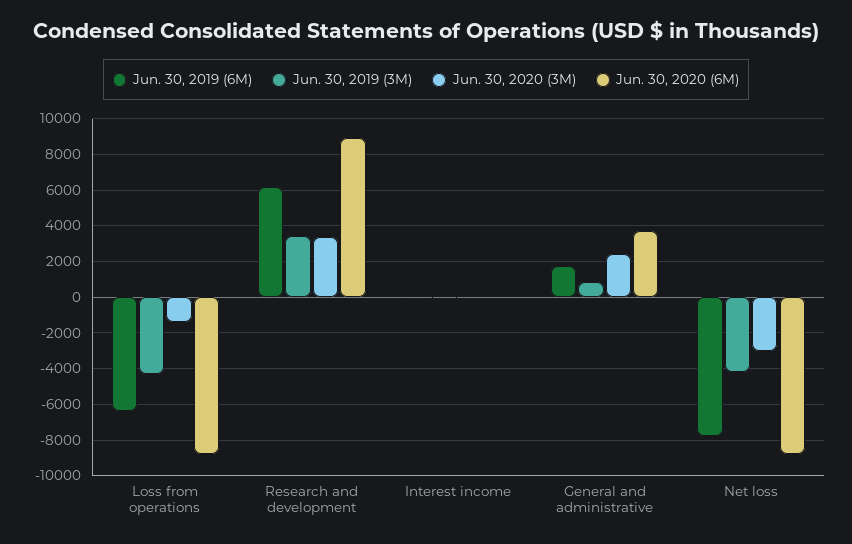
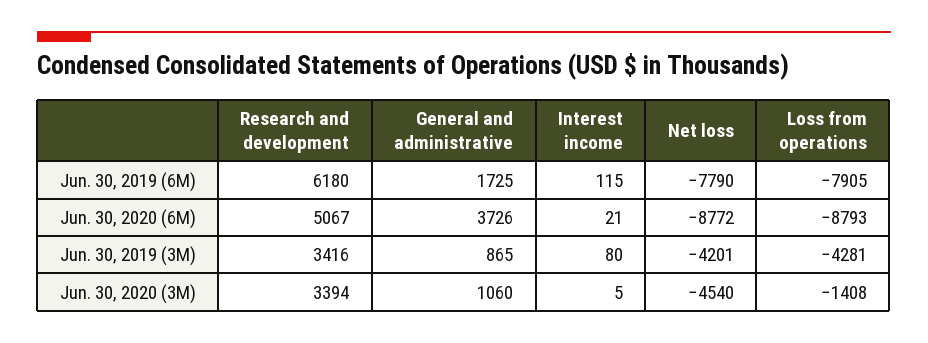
Jun. 30, 2019 (6M), Loss from operations: -6500 -> -7905
Jun. 30, 2020 (6M), Research and development: 9000 -> 5067
Jun. 30, 2020 (3M), General and administrative: 2500 -> 1060
Jun. 30, 2020 (3M), Net loss: -3000 -> -4540

